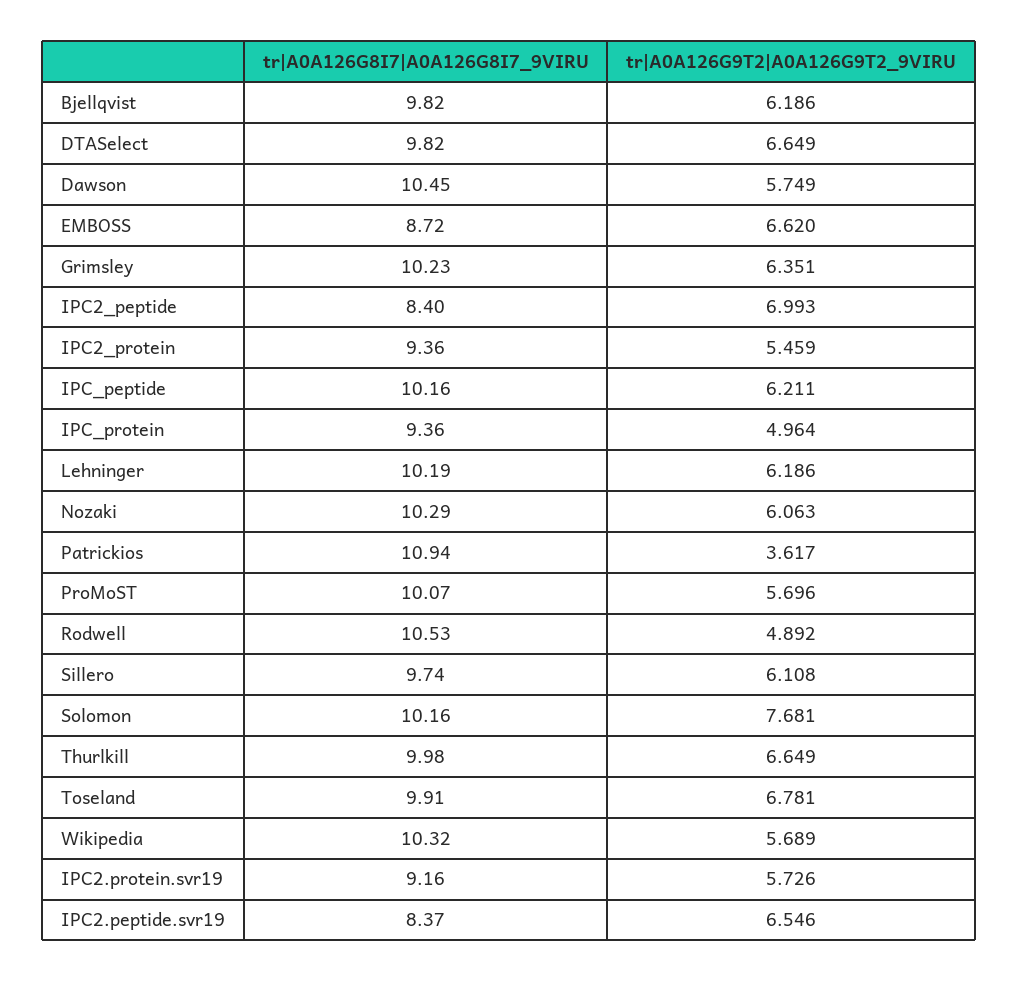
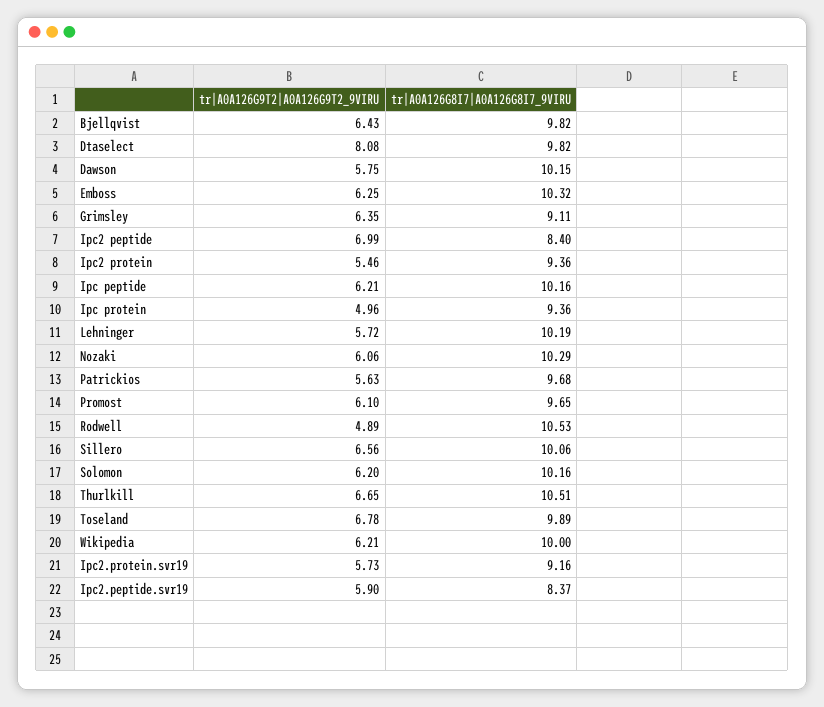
tr|A0A126G9T2|A0A126G9T2_9VIRU, Bjellqvist: 6.186 -> 6.43
tr|A0A126G9T2|A0A126G9T2_9VIRU, DTASelect: 6.649 -> 8.08
tr|A0A126G8I7|A0A126G8I7_9VIRU, Dawson: 10.45 -> 10.15
tr|A0A126G8I7|A0A126G8I7_9VIRU, EMBOSS: 8.72 -> 10.32
tr|A0A126G9T2|A0A126G9T2_9VIRU, EMBOSS: 6.62 -> 6.25
tr|A0A126G8I7|A0A126G8I7_9VIRU, Grimsley: 10.23 -> 9.11
tr|A0A126G9T2|A0A126G9T2_9VIRU, Lehninger: 6.186 -> 5.72
tr|A0A126G8I7|A0A126G8I7_9VIRU, Patrickios: 10.94 -> 9.68
tr|A0A126G9T2|A0A126G9T2_9VIRU, Patrickios: 3.617 -> 5.63
tr|A0A126G8I7|A0A126G8I7_9VIRU, ProMoST: 10.07 -> 9.65
tr|A0A126G9T2|A0A126G9T2_9VIRU, ProMoST: 5.696 -> 6.1
tr|A0A126G8I7|A0A126G8I7_9VIRU, Sillero: 9.74 -> 10.06
tr|A0A126G9T2|A0A126G9T2_9VIRU, Sillero: 6.108 -> 6.56
tr|A0A126G9T2|A0A126G9T2_9VIRU, Solomon: 7.681 -> 6.2
tr|A0A126G8I7|A0A126G8I7_9VIRU, Thurlkill: 9.98 -> 10.51
tr|A0A126G8I7|A0A126G8I7_9VIRU, Toseland: 9.91 -> 9.89
tr|A0A126G8I7|A0A126G8I7_9VIRU, Wikipedia: 10.32 -> 10
tr|A0A126G9T2|A0A126G9T2_9VIRU, Wikipedia: 5.689 -> 6.21
tr|A0A126G9T2|A0A126G9T2_9VIRU, IPC2.peptide.svr19: 6.546 -> 5.9

